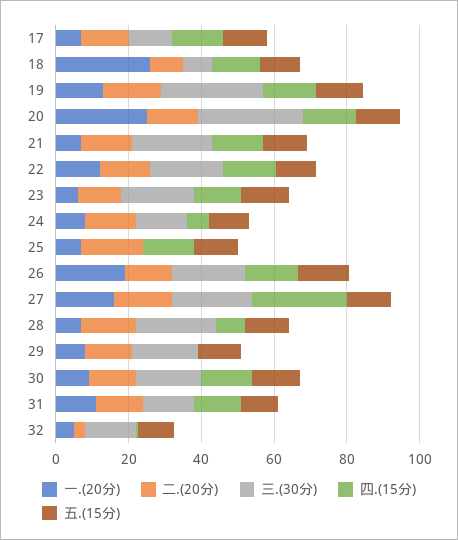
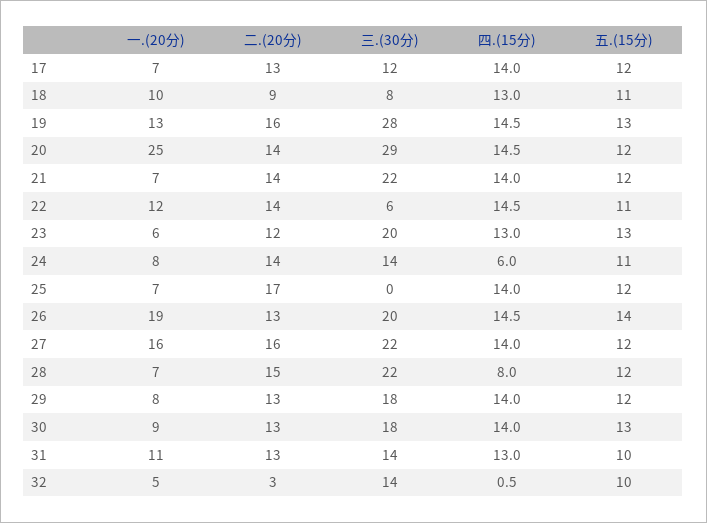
一.(20分), 18: 25 -> 10
三.(30分), 22: 20 -> 6
四.(15分), 27: 25 -> 14
四.(15分), 29: 0 -> 14

